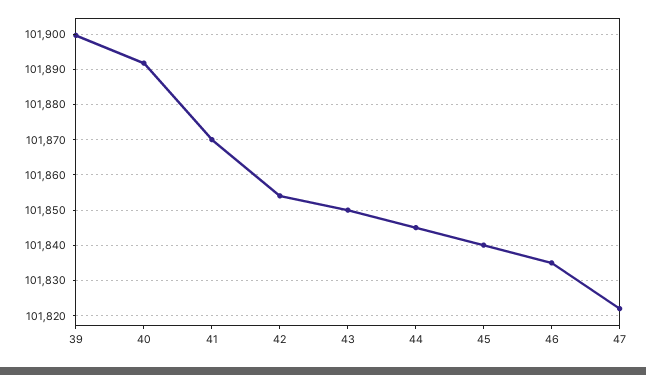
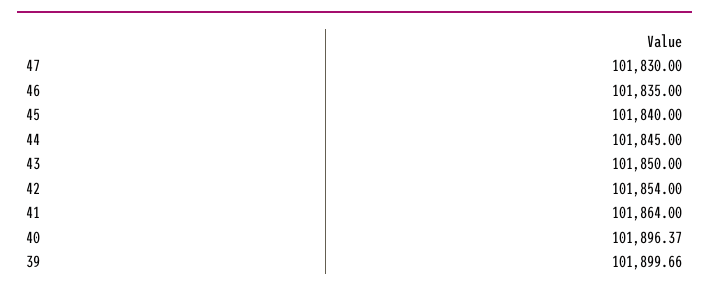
40: 101892 -> 101896.37
41: 101870 -> 101864
47: 101822 -> 101830

